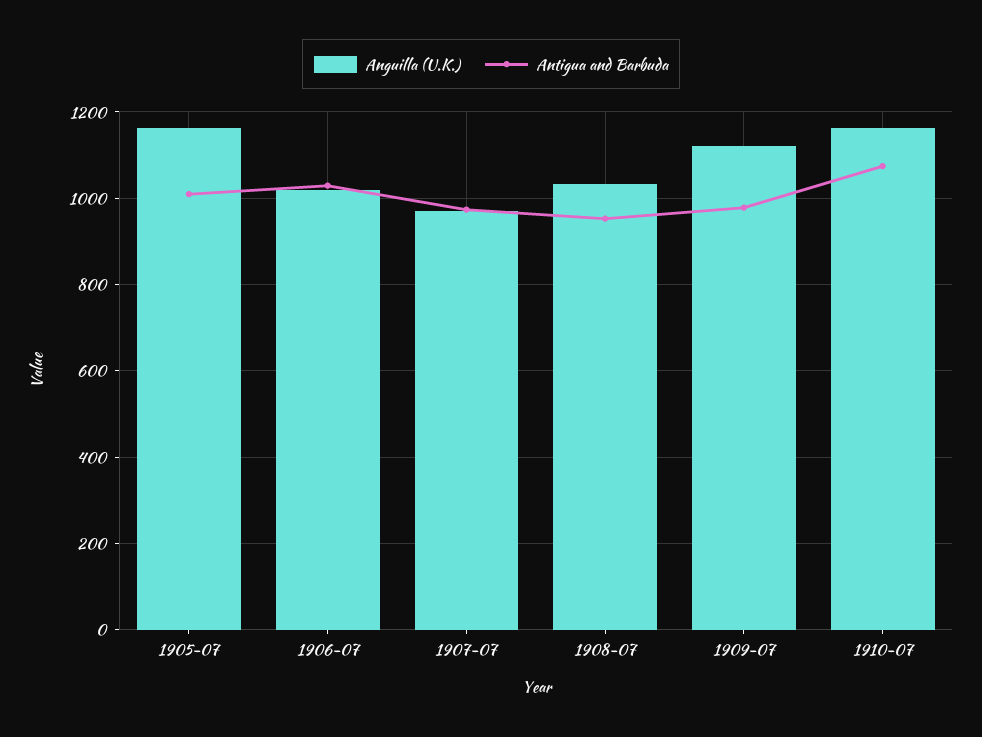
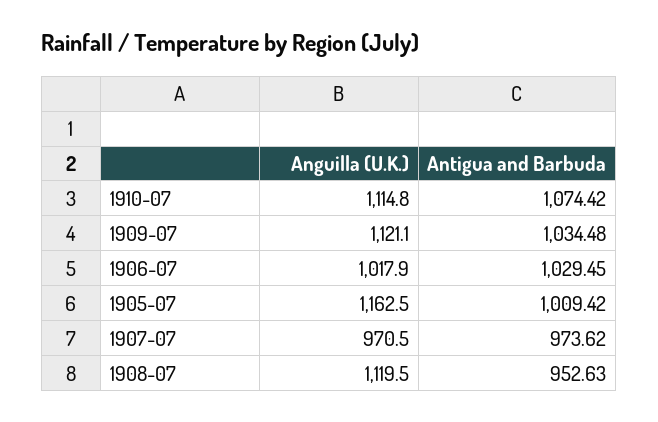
Anguilla (U.K.), 1908-07: 1040 -> 1119.5
Antigua and Barbuda, 1909-07: 980 -> 1034.48
Anguilla (U.K.), 1910-07: 1160 -> 1114.8

